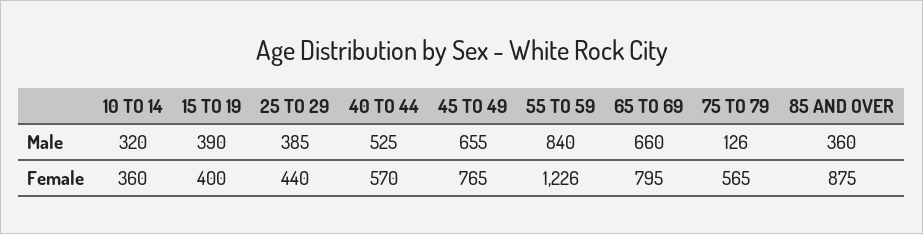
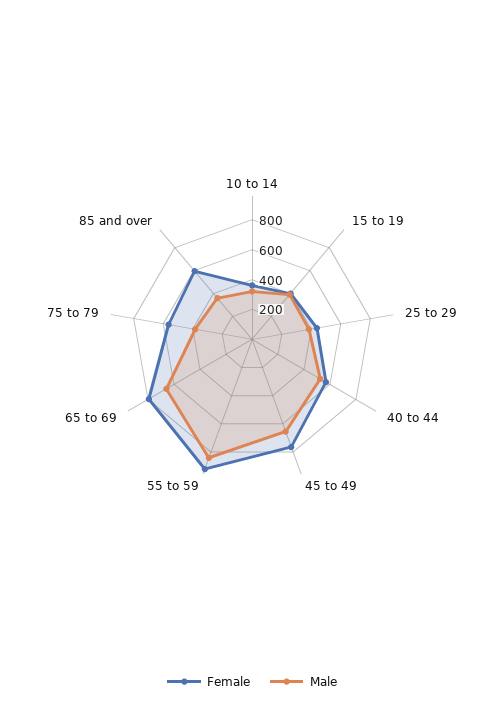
Male, 75 TO 79: 126 -> 400
Female, 55 TO 59: 1226 -> 900
Female, 85 AND OVER: 875 -> 600

